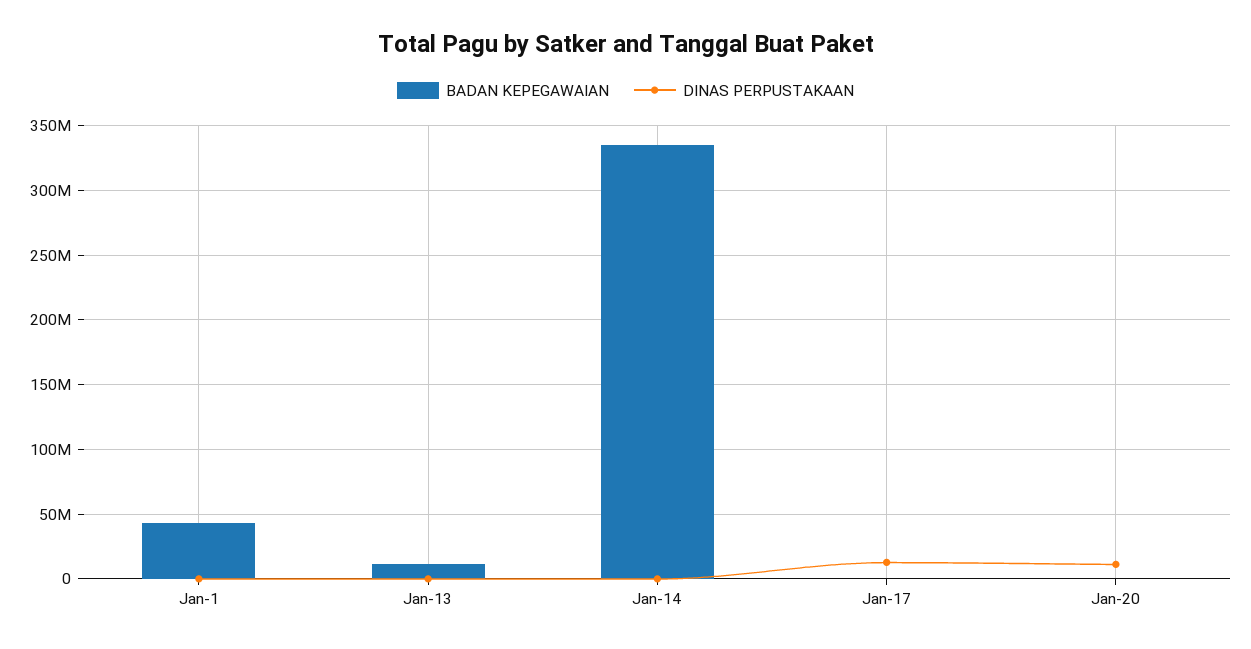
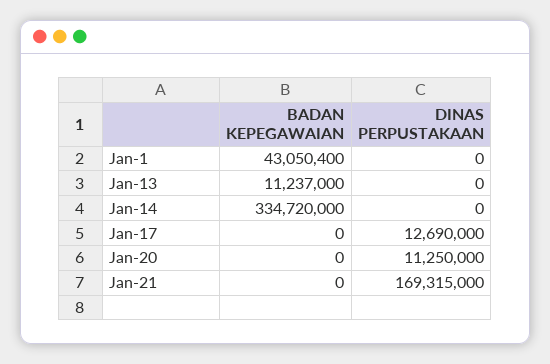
BADAN KEPEGAWAIAN, Jan-21: none -> 0
DINAS PERPUSTAKAAN, Jan-21: none -> 169315000

